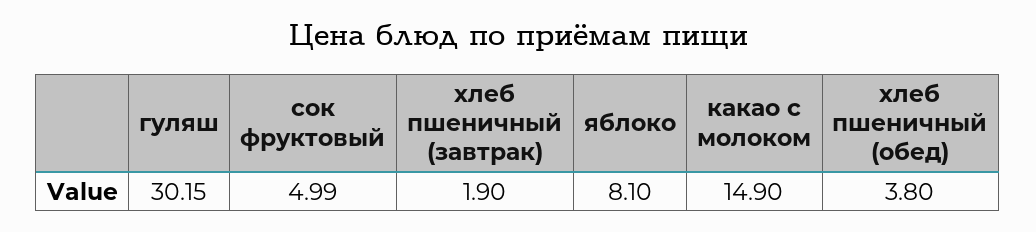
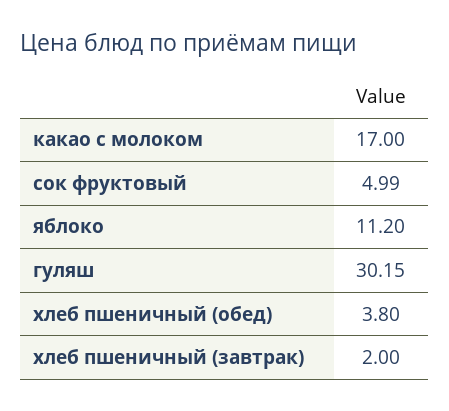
хлеб пшеничный (завтрак): 1.9 -> 2
яблоко: 8.1 -> 11.2
какао с молоком: 14.9 -> 17

